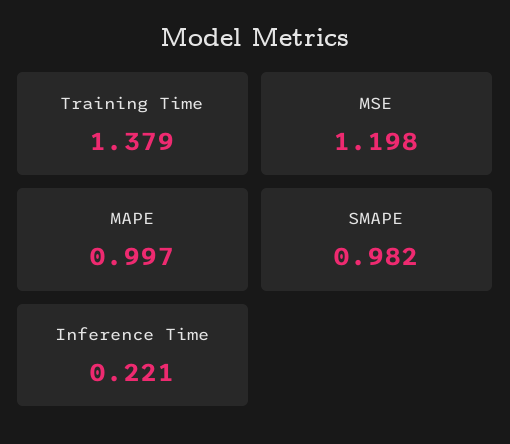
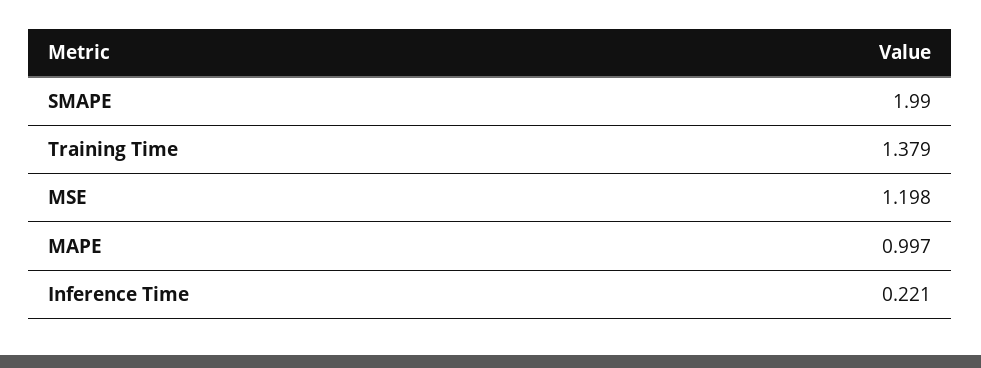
SMAPE: 0.982 -> 1.99

